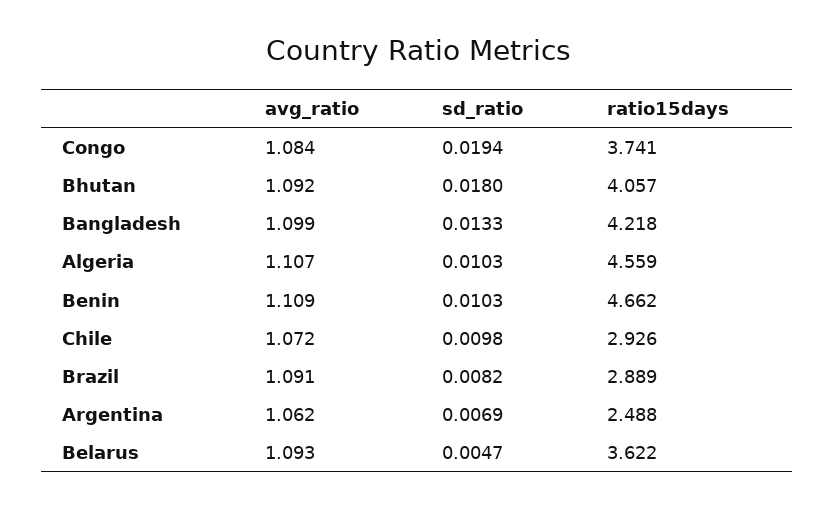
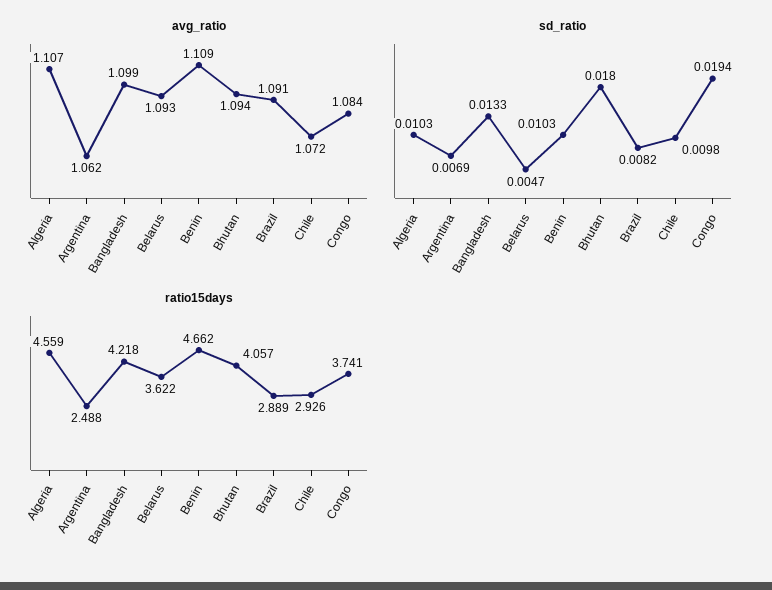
avg_ratio, Bhutan: 1.092 -> 1.094

